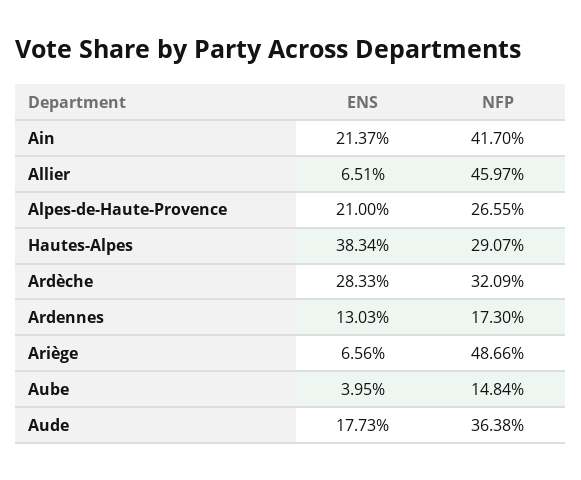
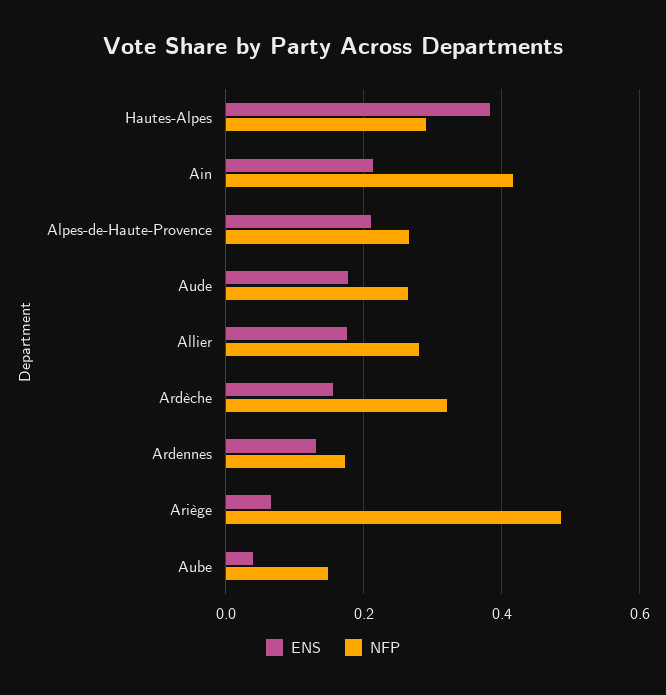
ENS, Allier: 0.0651 -> 0.18
NFP, Allier: 0.4597 -> 0.28
ENS, Ardèche: 0.2833 -> 0.16
NFP, Aude: 0.3638 -> 0.26

